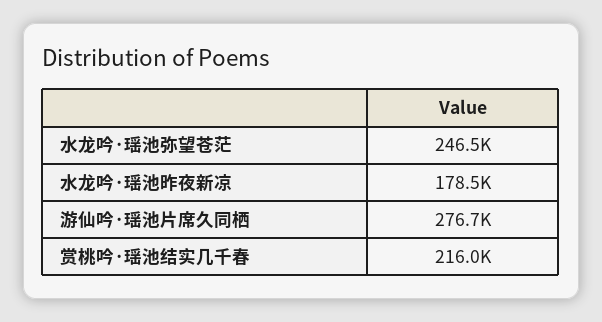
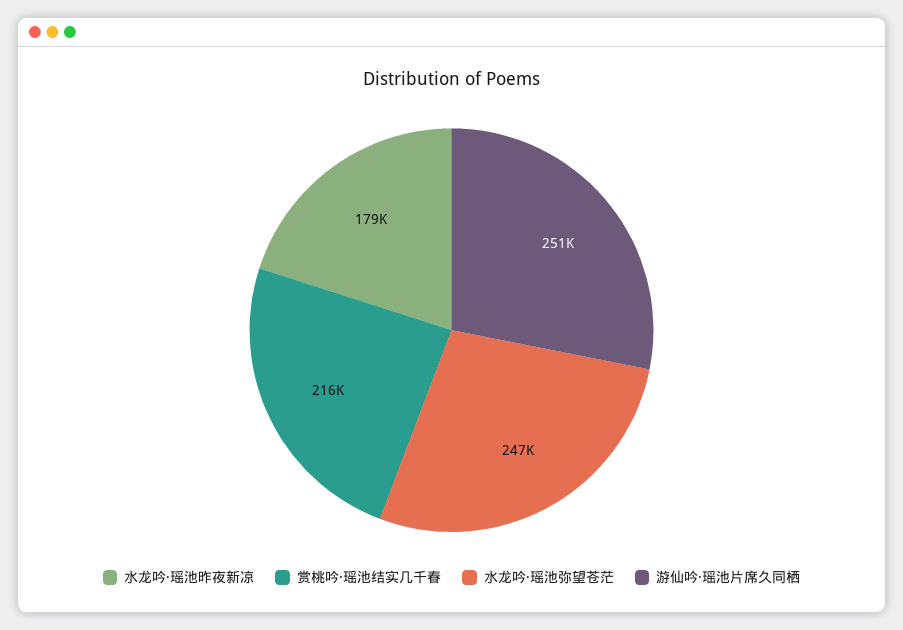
游仙吟·瑶池片席久同栖: 276700 -> 251000

